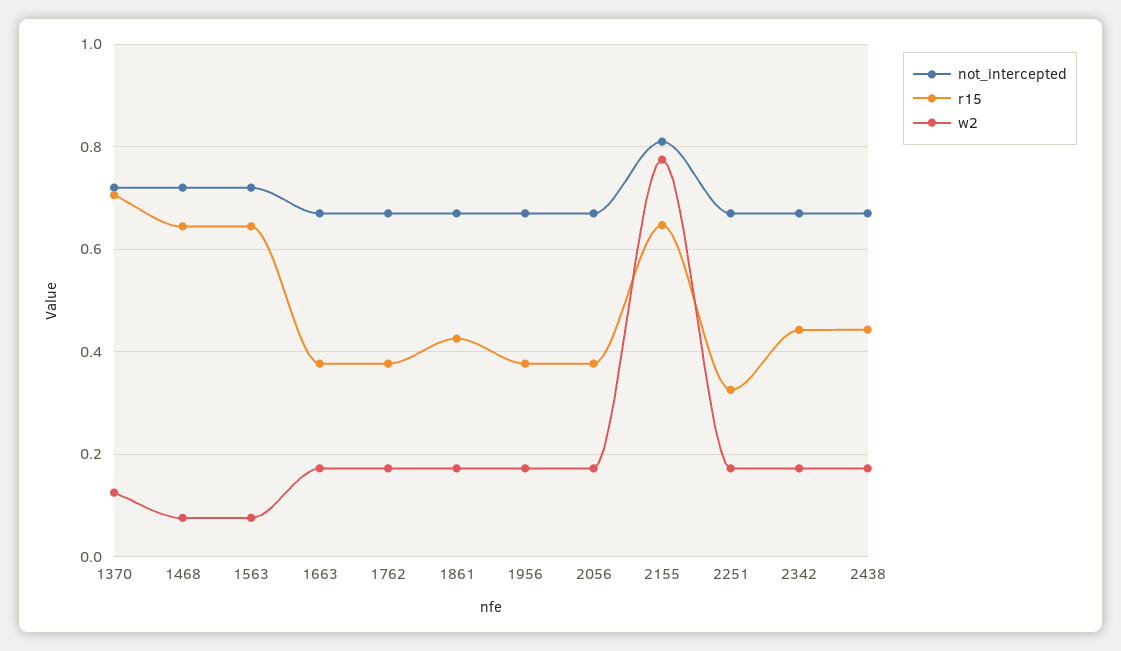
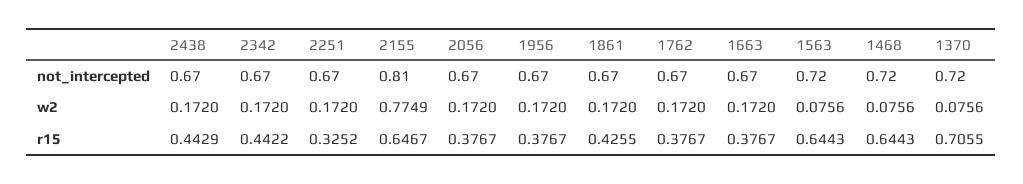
w2, 1370: 0.12 -> 0.0756

